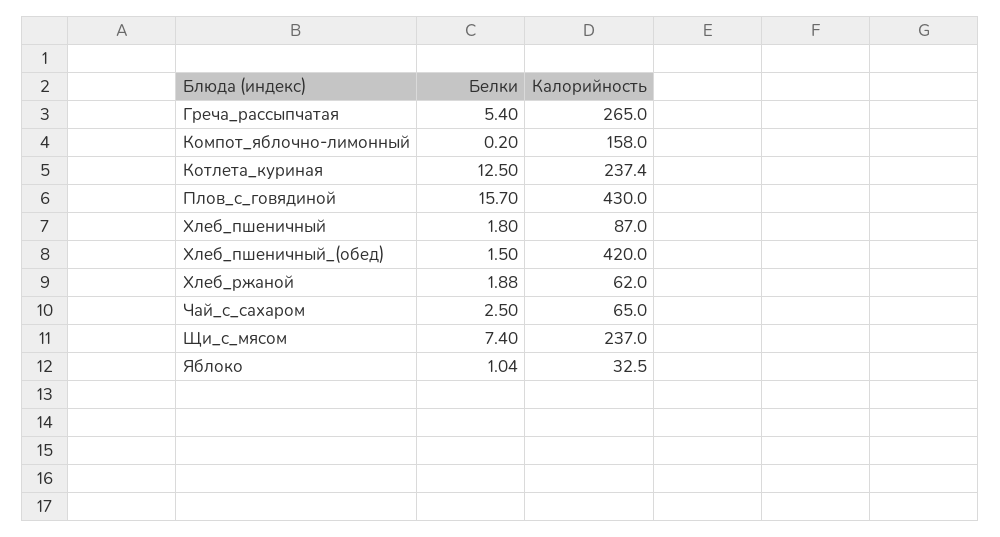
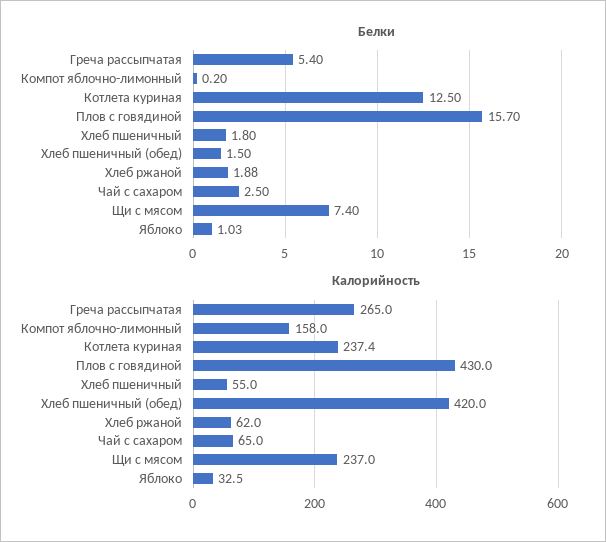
Калорийность, Хлеб_пшеничный: 87 -> 55
Белки, Яблоко: 1.04 -> 1.03

